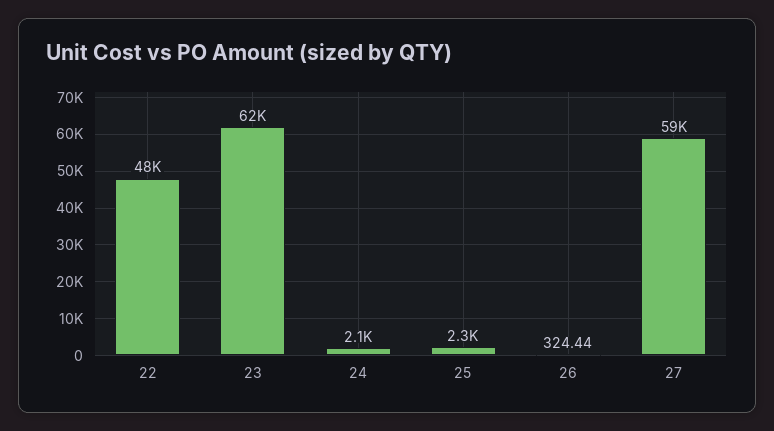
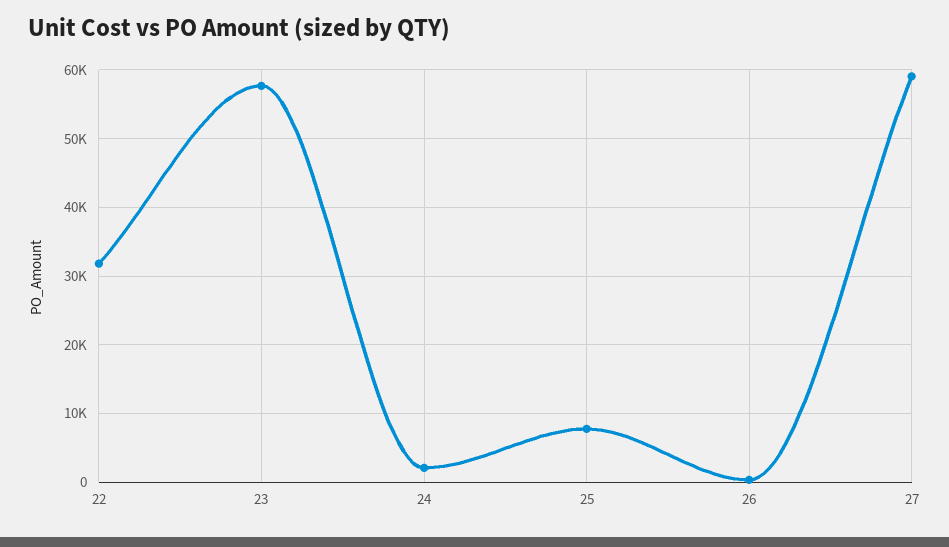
22: 48000 -> 32000
23: 62000 -> 58000
25: 2300 -> 8000

